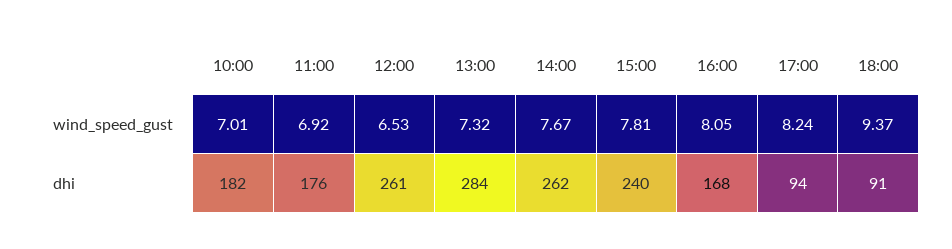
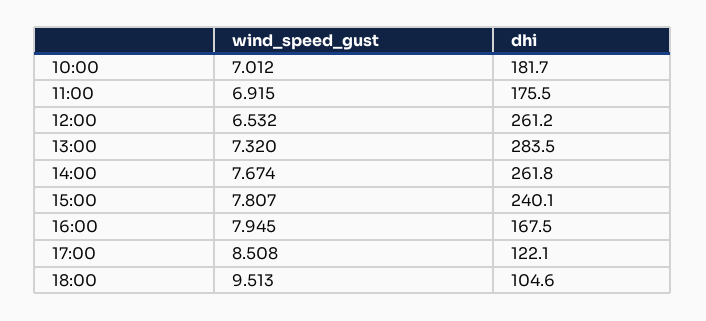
16:00, wind_speed_gust: 8.05 -> 7.945
17:00, wind_speed_gust: 8.24 -> 8.508
18:00, wind_speed_gust: 9.37 -> 9.513
17:00, dhi: 94 -> 122.1
18:00, dhi: 91 -> 104.6

